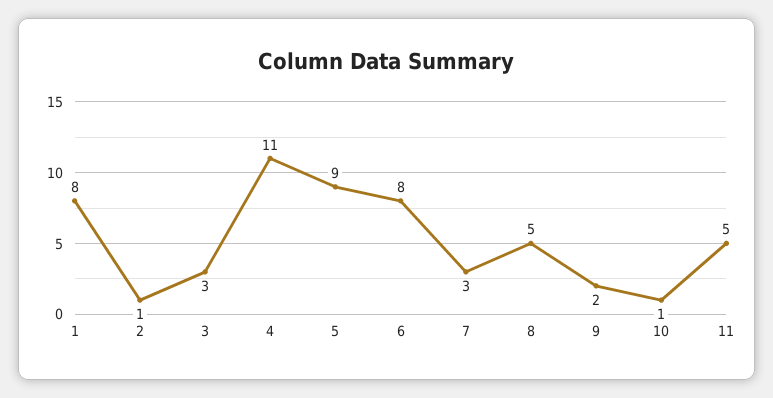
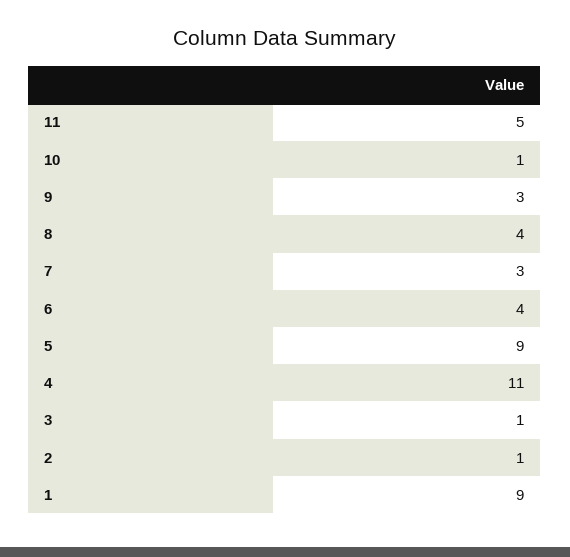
1: 8 -> 9
3: 3 -> 1
6: 8 -> 4
8: 5 -> 4
9: 2 -> 3

